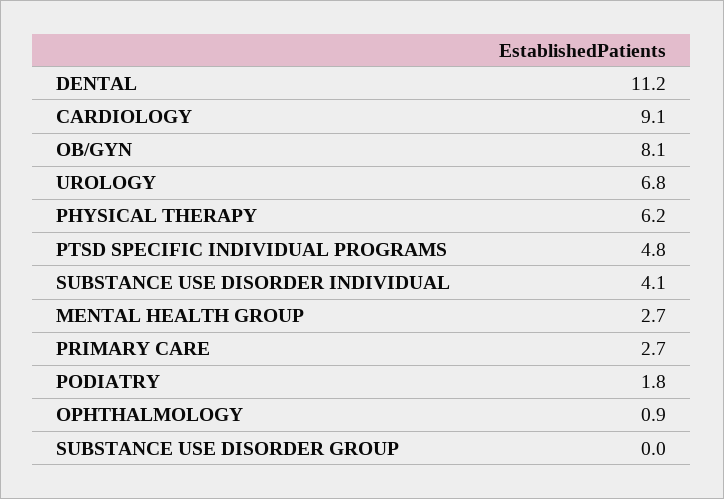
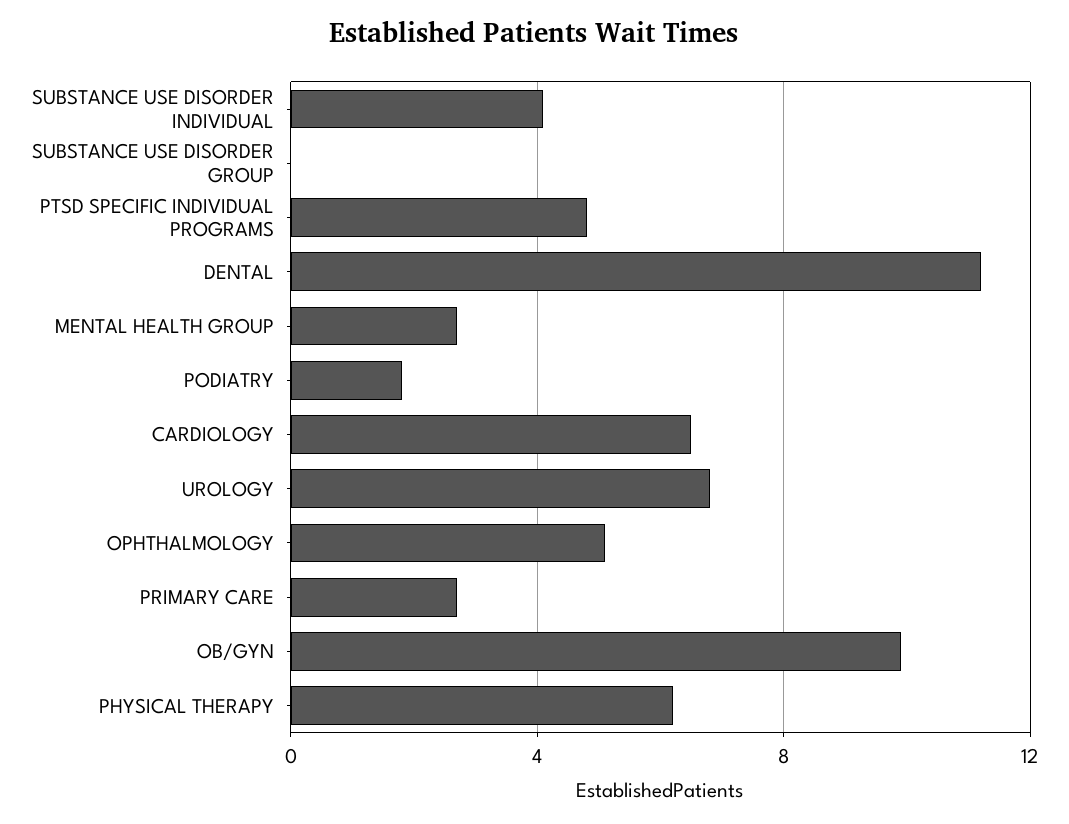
CARDIOLOGY: 9.1 -> 6.5
OB/GYN: 8.1 -> 10
OPHTHALMOLOGY: 0.9 -> 5

